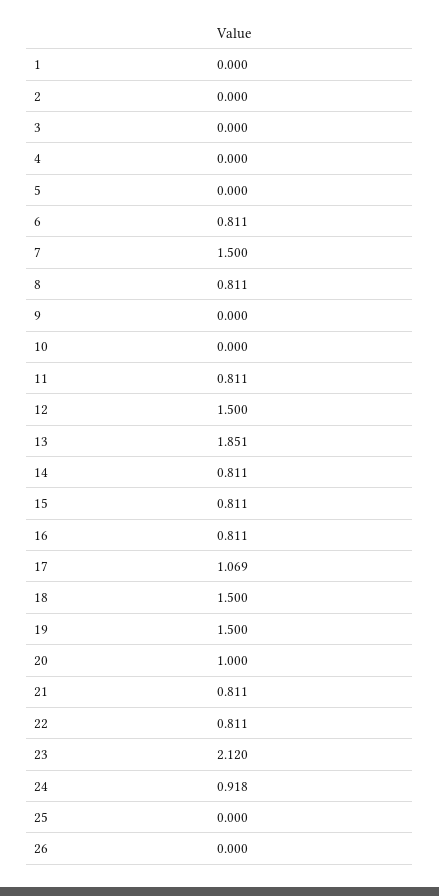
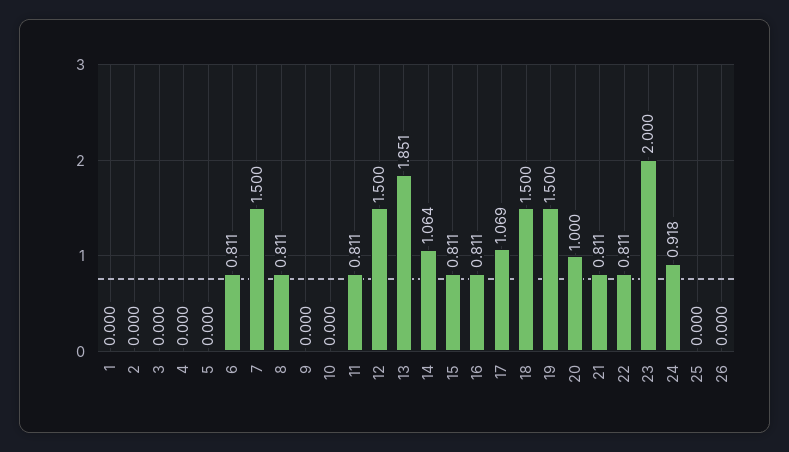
14: 0.811 -> 1.064
23: 2.12 -> 2

